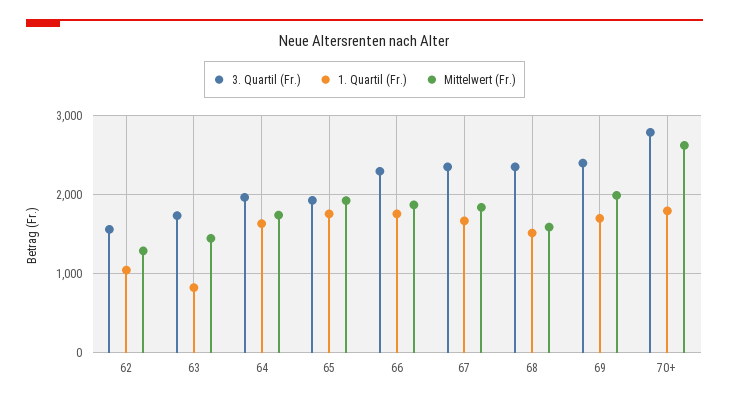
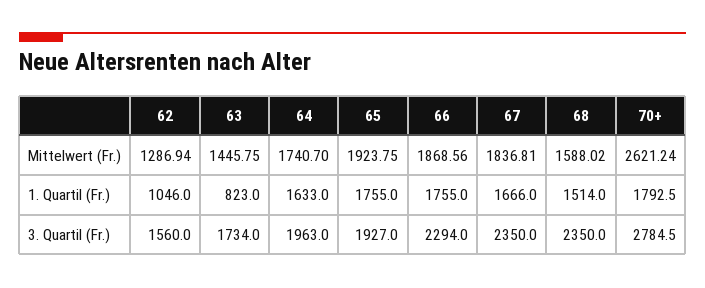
3. Quartil (Fr.), 69: 2400 -> none
1. Quartil (Fr.), 69: 1700 -> none
Mittelwert (Fr.), 69: 2000 -> none

